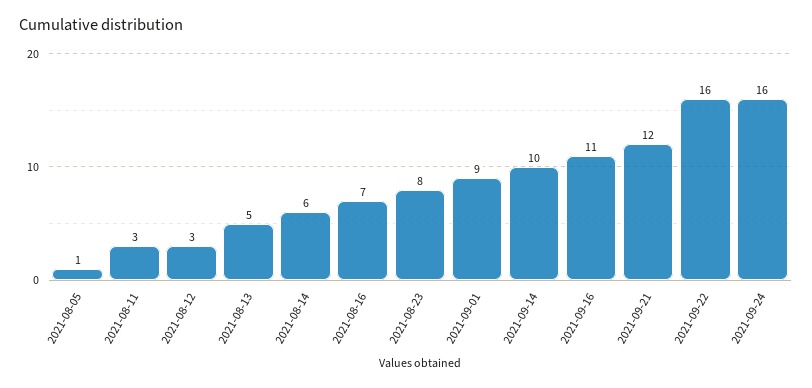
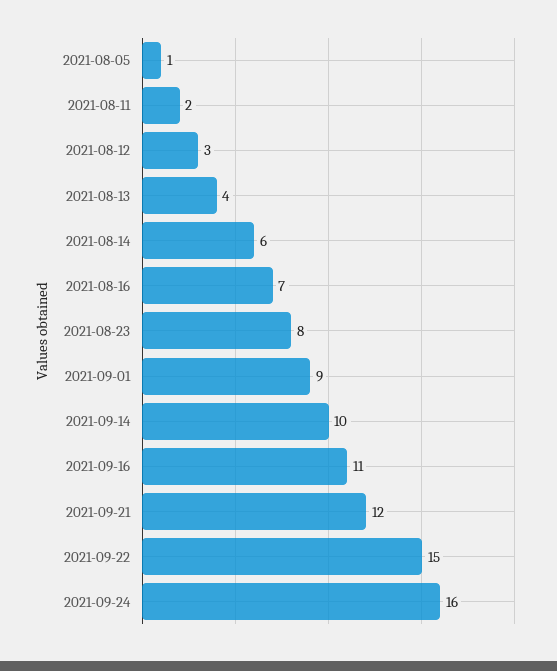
2021-08-11: 3 -> 2
2021-08-13: 5 -> 4
2021-09-22: 16 -> 15

